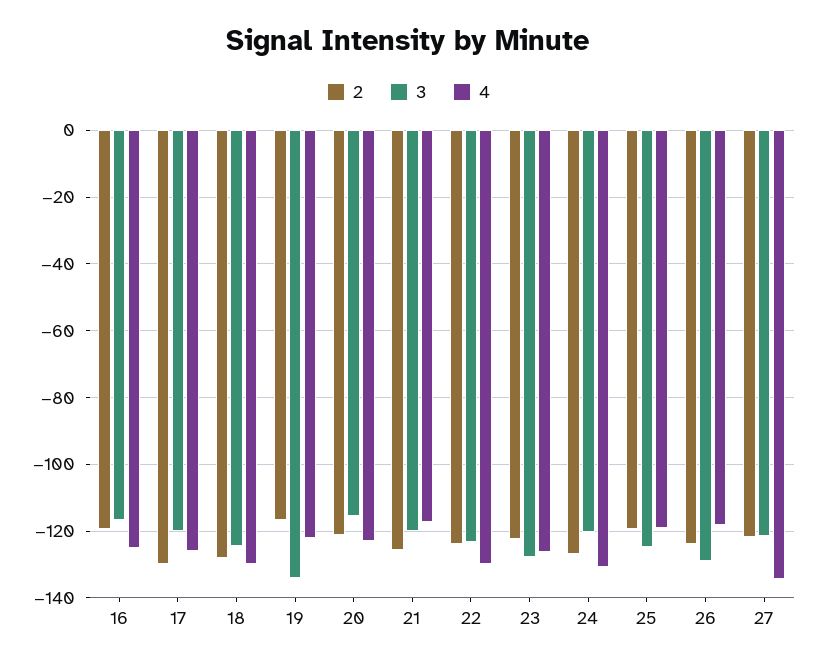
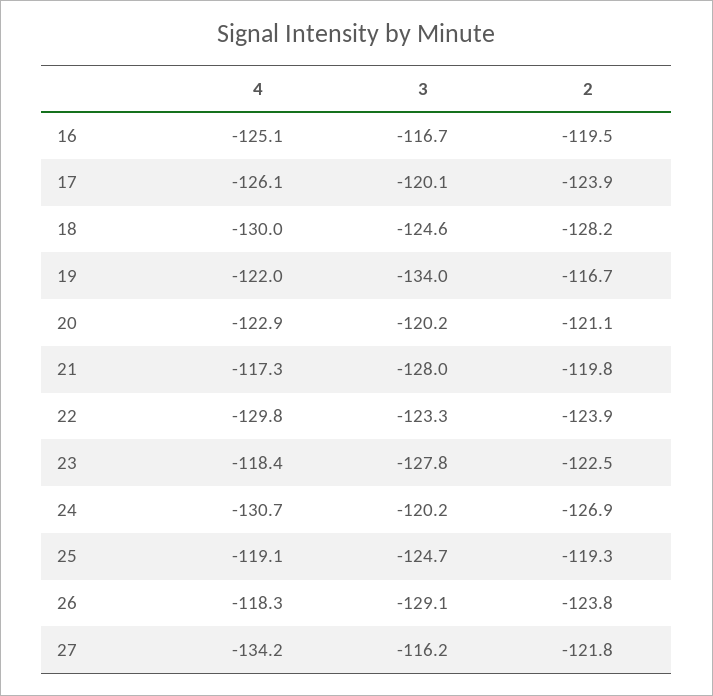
2, 17: -130 -> -123.9
3, 20: -116 -> -120.2
2, 21: -126 -> -119.8
3, 21: -120 -> -128
4, 23: -126 -> -118.4
3, 27: -122 -> -116.2

